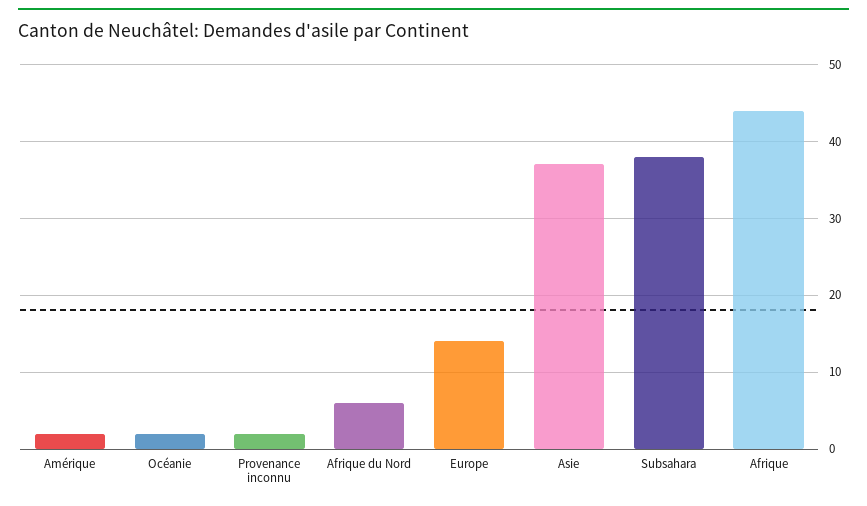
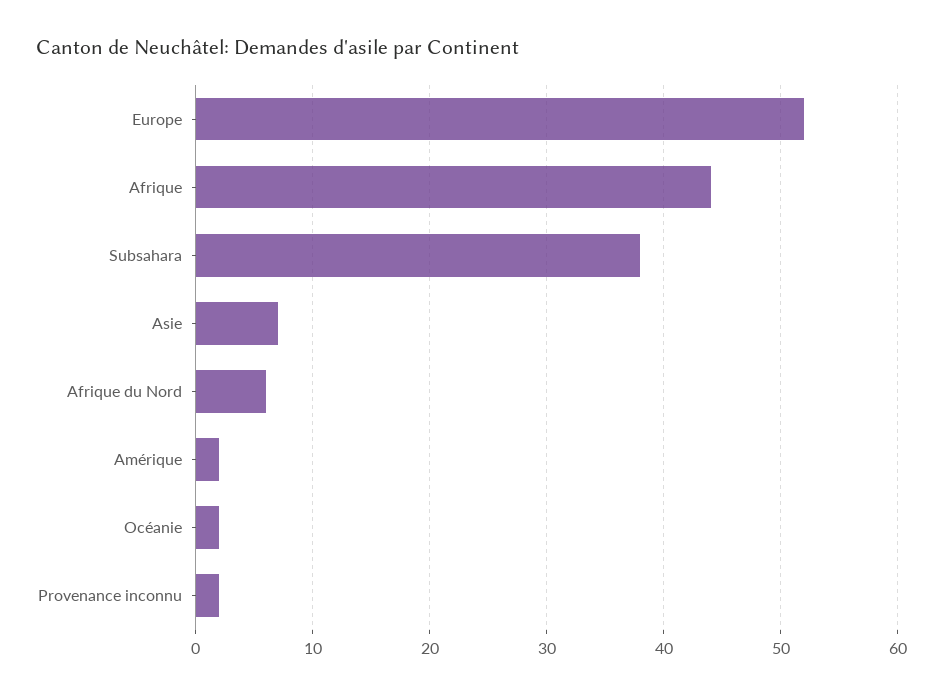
Europe: 14 -> 52
Asie: 37 -> 7

